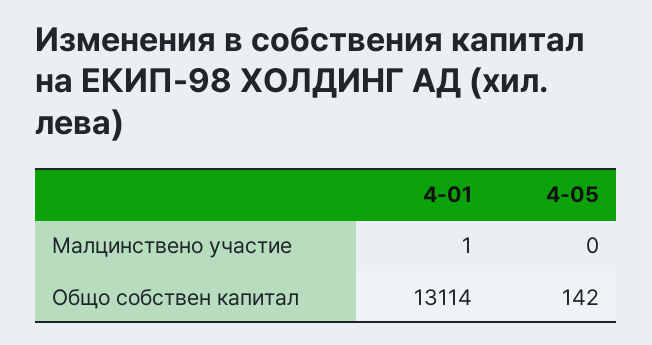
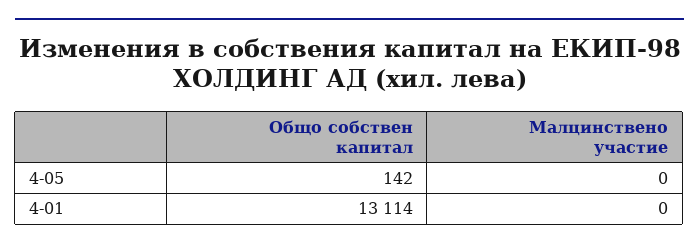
4-01, Малцинствено участие: 1 -> 0

